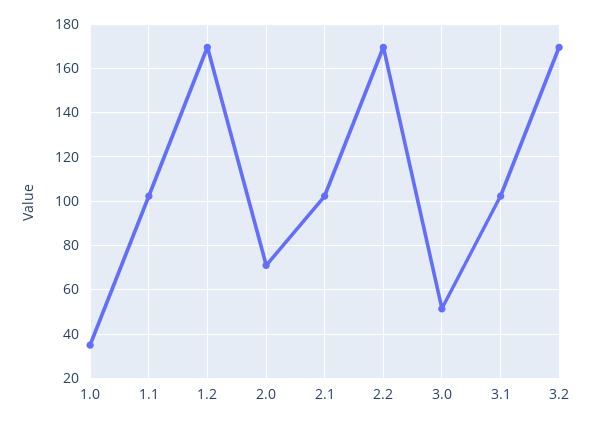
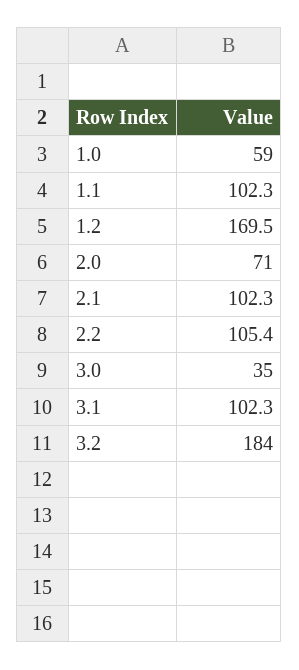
1.0: 35 -> 59
2.2: 170 -> 105.4
3.0: 50 -> 35
3.2: 170 -> 184

